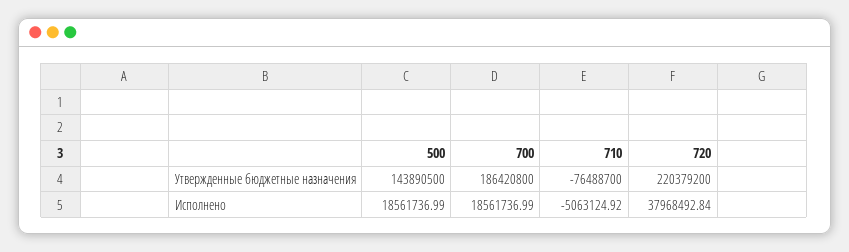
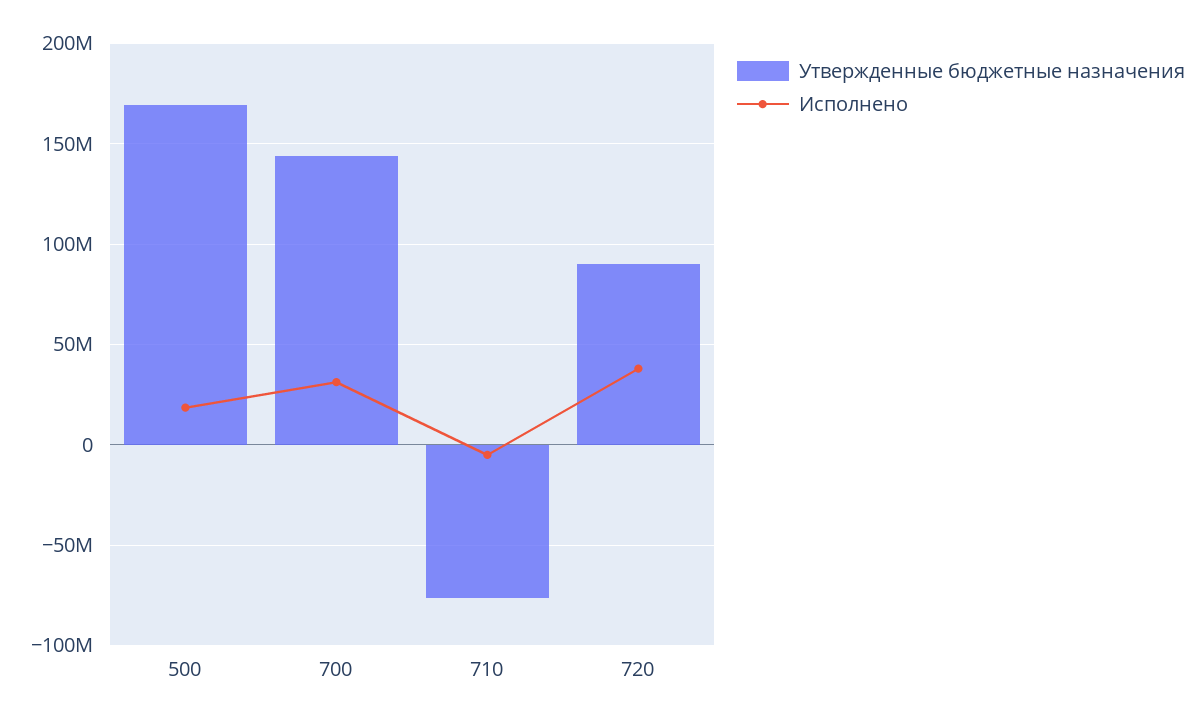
Утвержденные бюджетные назначения, 500: 143890500 -> 170000000
Утвержденные бюджетные назначения, 700: 186420800 -> 145000000
Утвержденные бюджетные назначения, 720: 220379200 -> 90000000
Исполнено, 700: 18561736.99 -> 30000000

